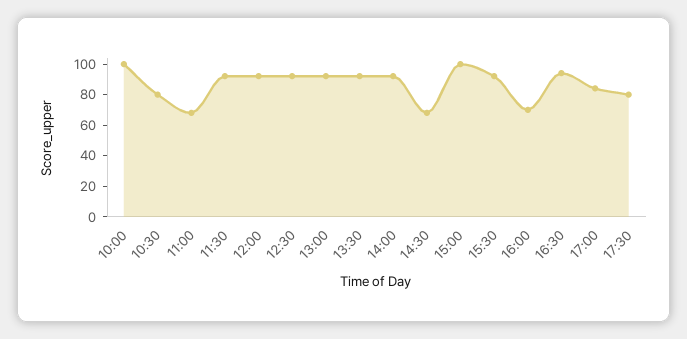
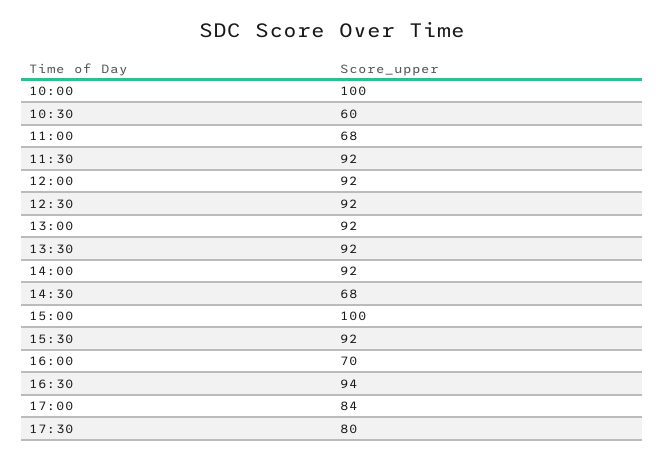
10:30: 80 -> 60

